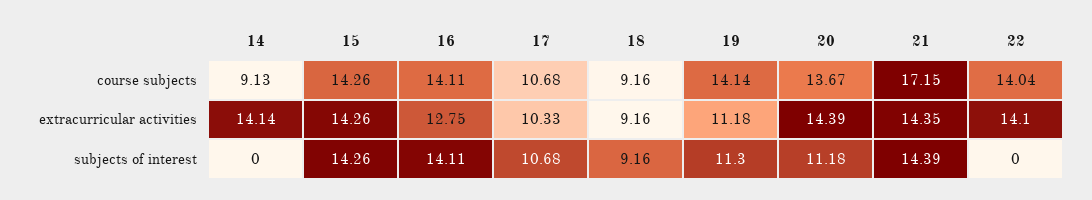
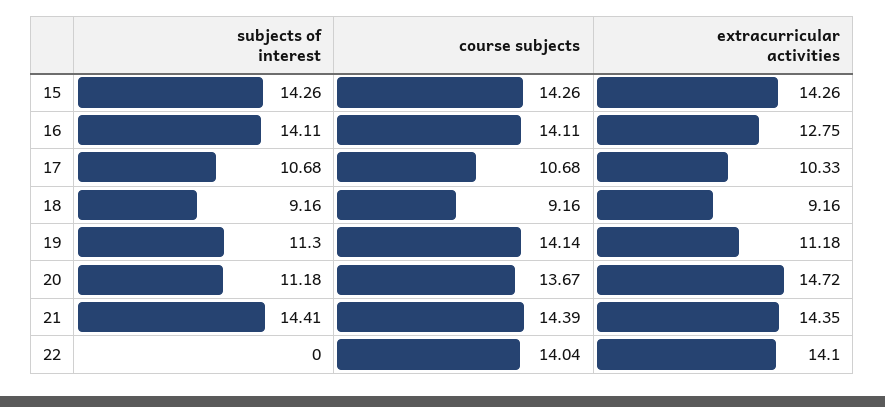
14, course subjects: 9.13 -> none
21, course subjects: 17.15 -> 14.39
14, extracurricular activities: 14.14 -> none
20, extracurricular activities: 14.39 -> 14.72
14, subjects of interest: 0 -> none
21, subjects of interest: 14.39 -> 14.41

